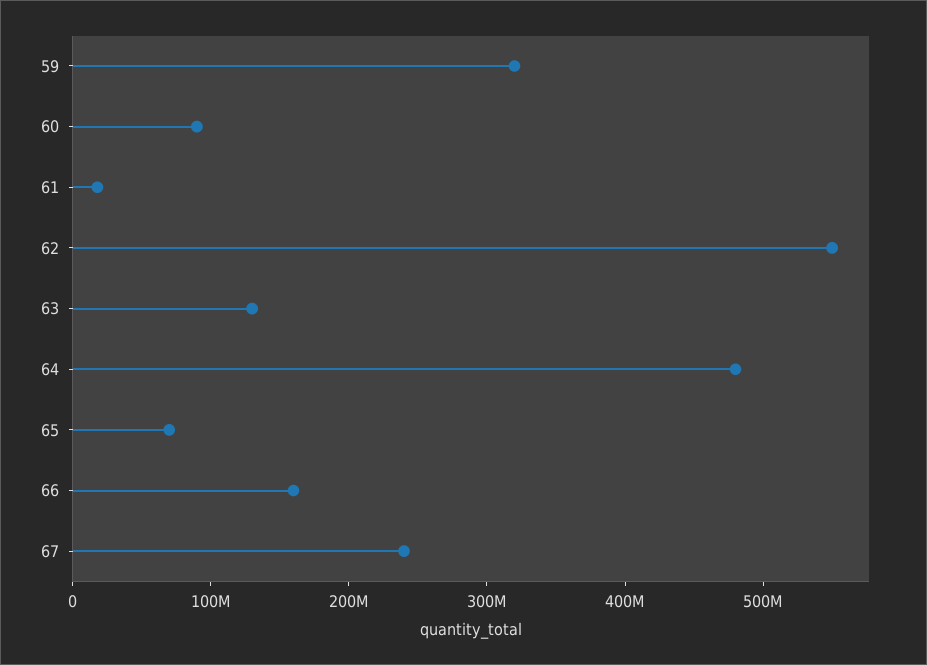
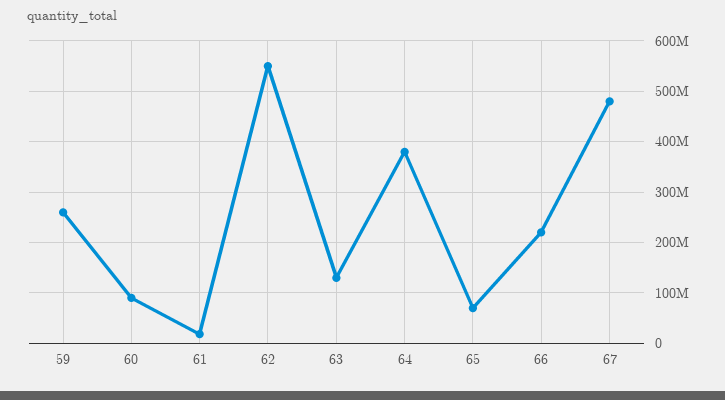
59: 320000000 -> 260000000
64: 480000000 -> 380000000
66: 160000000 -> 220000000
67: 240000000 -> 480000000

